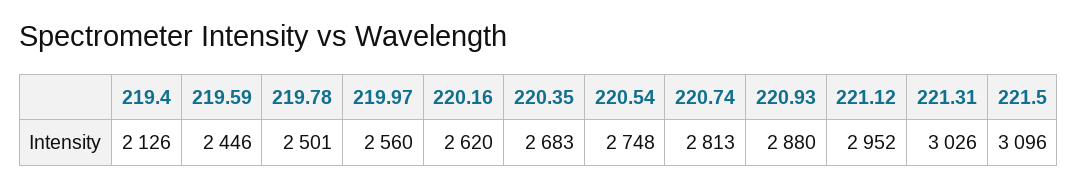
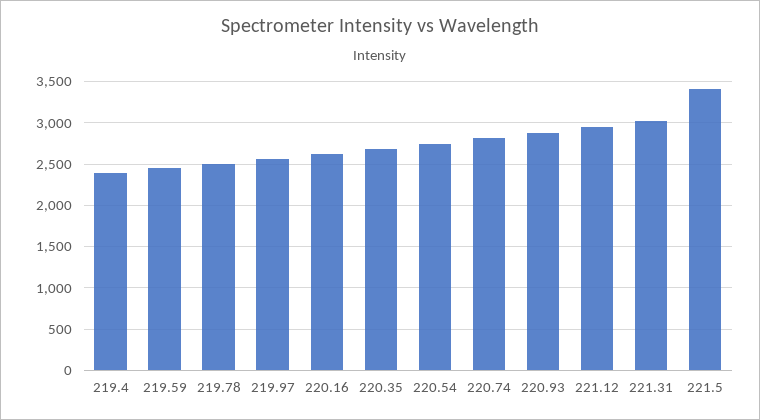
219.4: 2126 -> 2400
221.5: 3096 -> 3400

